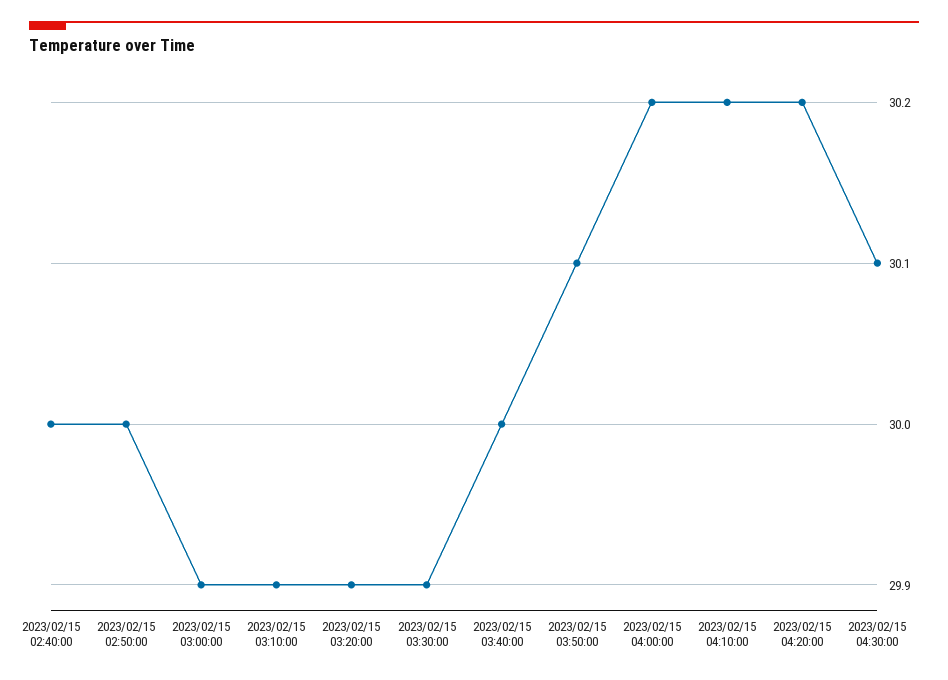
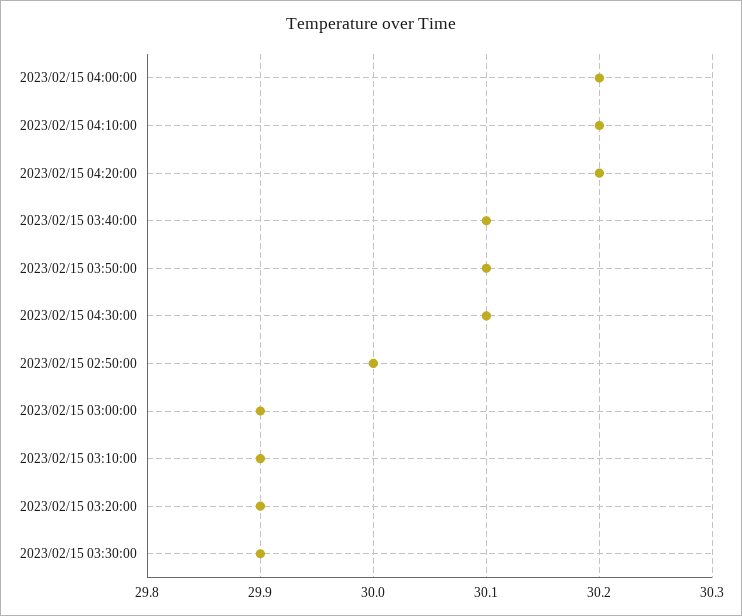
2023/02/15 02:40:00: 30 -> none
2023/02/15 03:40:00: 30 -> 30.1

